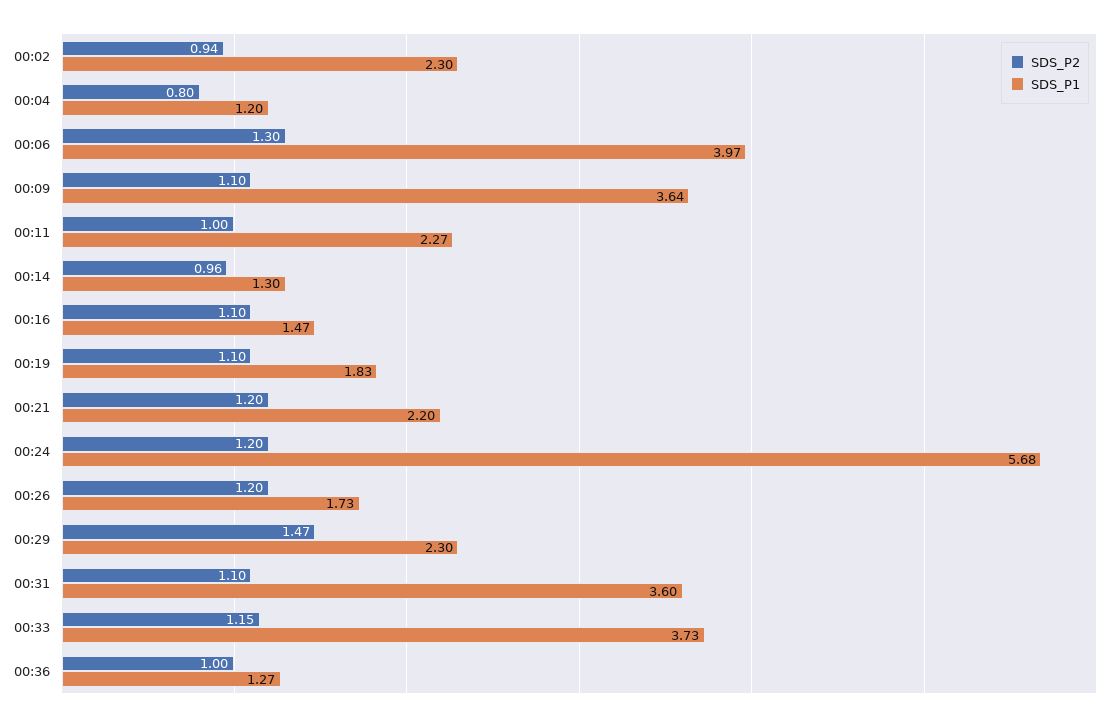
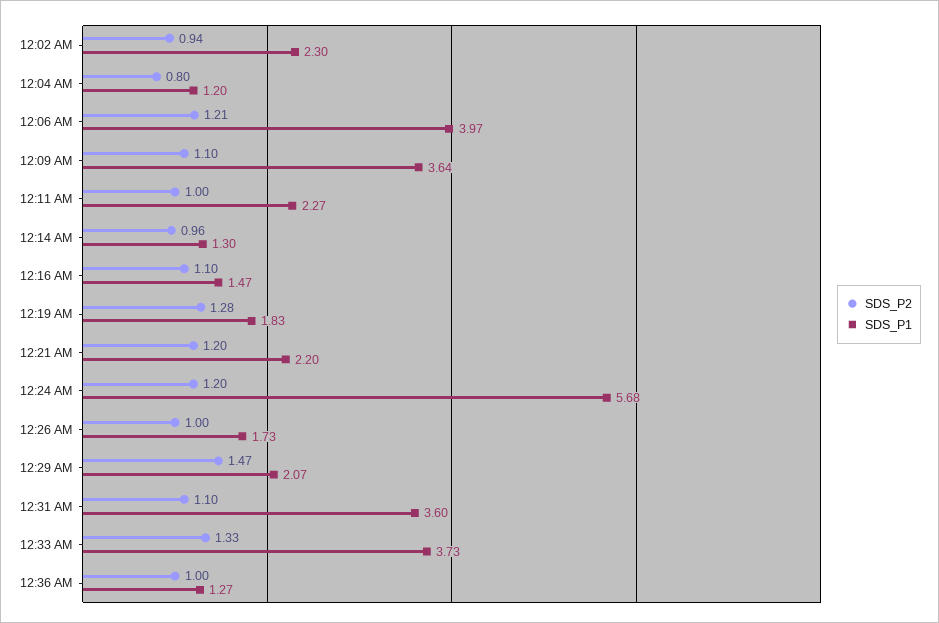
SDS_P2, 00:06: 1.3 -> 1.21
SDS_P2, 00:19: 1.1 -> 1.28
SDS_P2, 00:26: 1.2 -> 1
SDS_P1, 00:29: 2.3 -> 2.07
SDS_P2, 00:33: 1.15 -> 1.33

